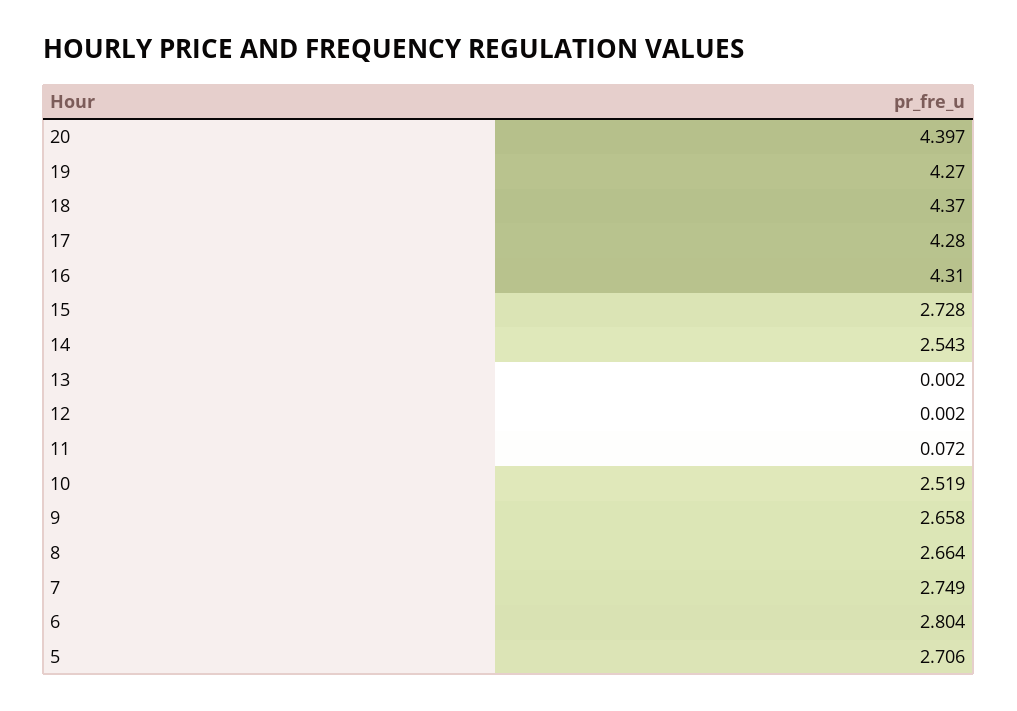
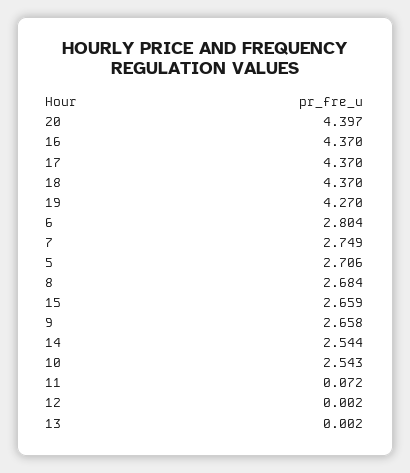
17: 4.28 -> 4.37
16: 4.31 -> 4.37
15: 2.728 -> 2.659
14: 2.543 -> 2.544
10: 2.519 -> 2.543
8: 2.664 -> 2.684

